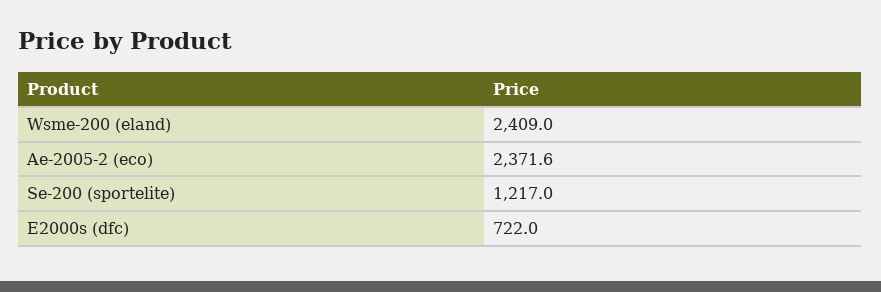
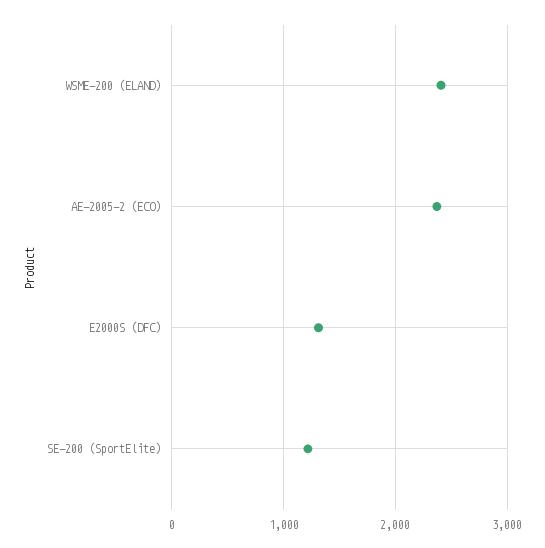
E2000s (dfc): 722 -> 1300

